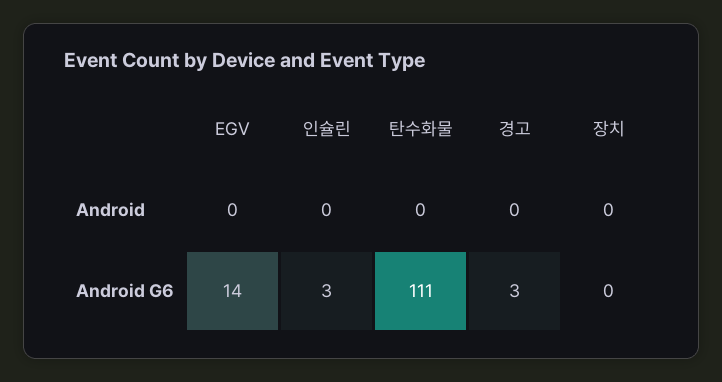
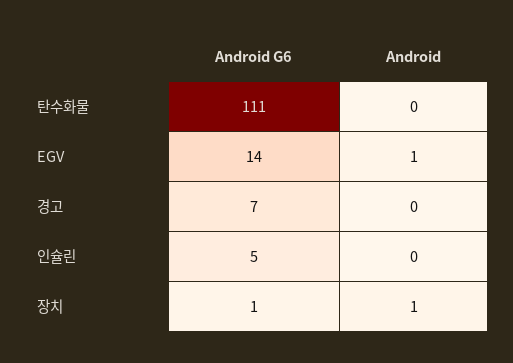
EGV, Android: 0 -> 1
장치, Android: 0 -> 1
인슐린, Android G6: 3 -> 5
경고, Android G6: 3 -> 7
장치, Android G6: 0 -> 1

